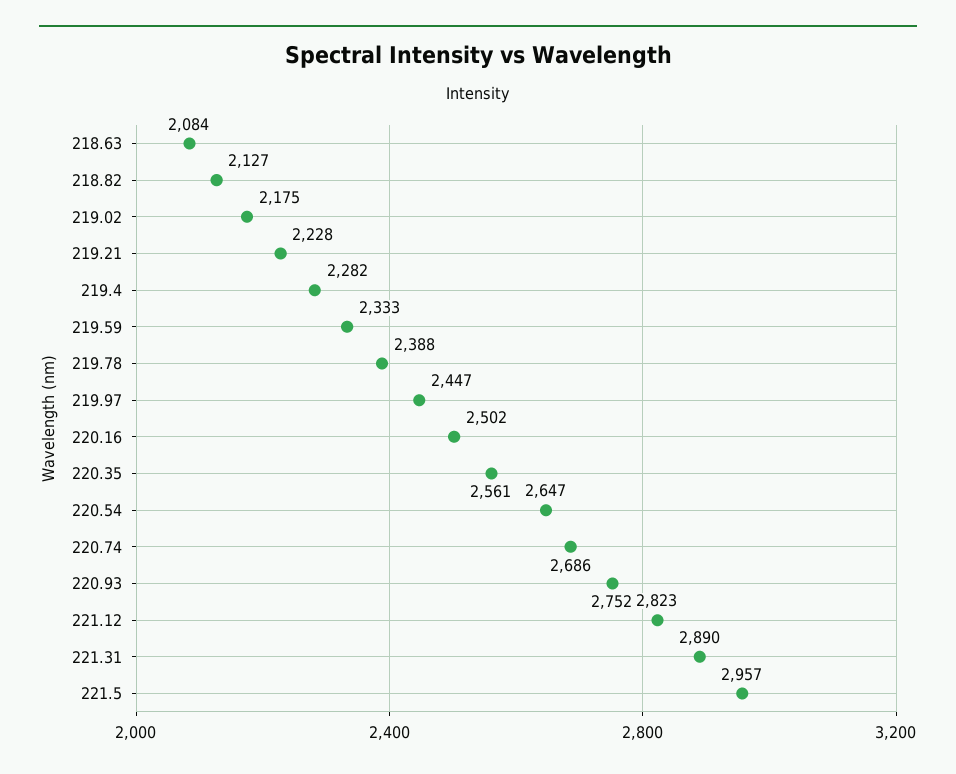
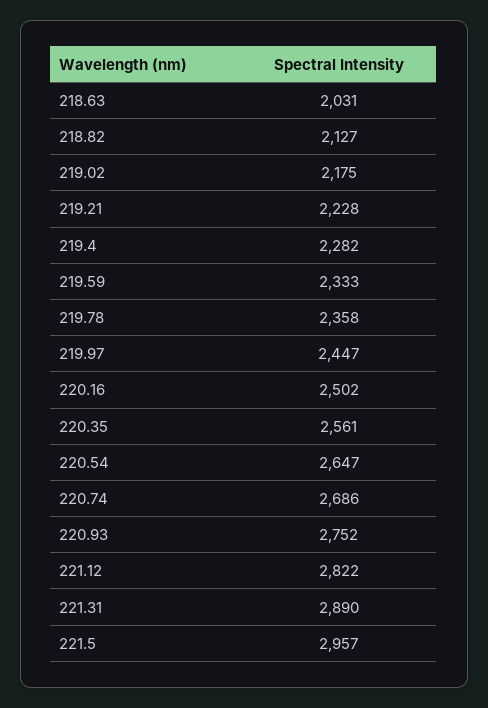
218.63: 2084 -> 2031
219.78: 2388 -> 2358
221.12: 2823 -> 2822

